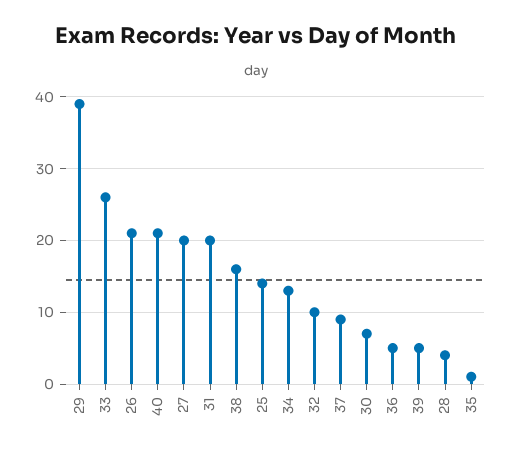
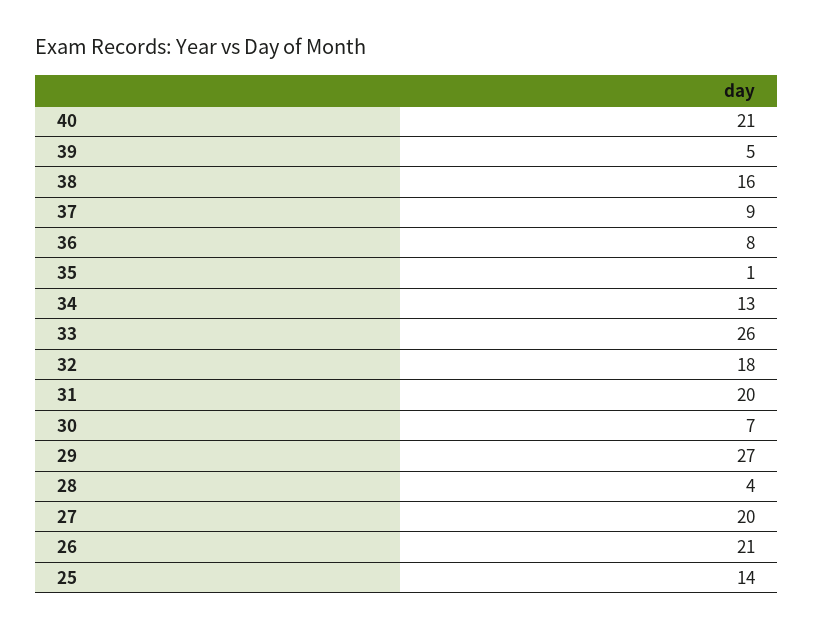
29: 39 -> 27
32: 10 -> 18
36: 5 -> 8

